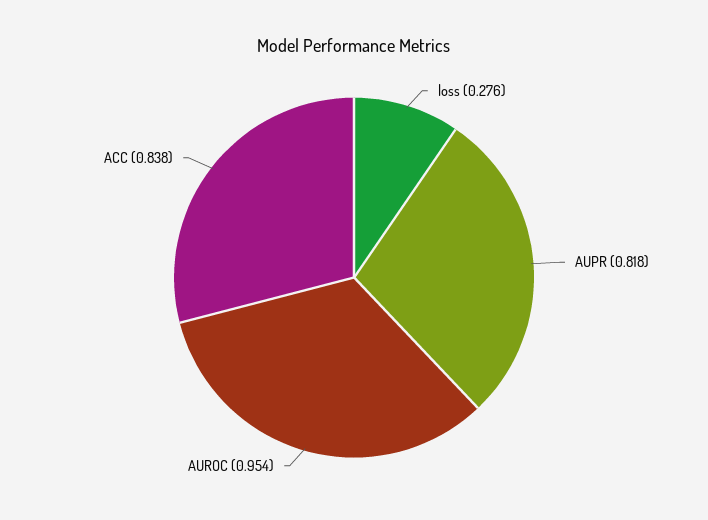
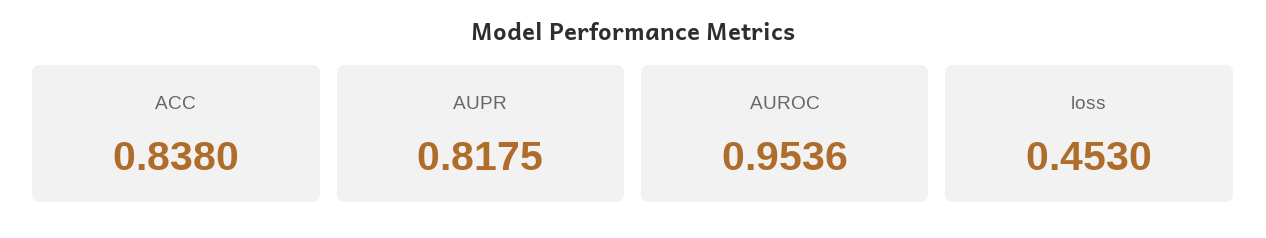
loss: 0.276 -> 0.453

